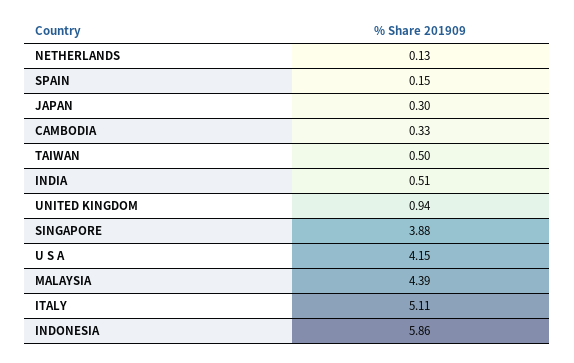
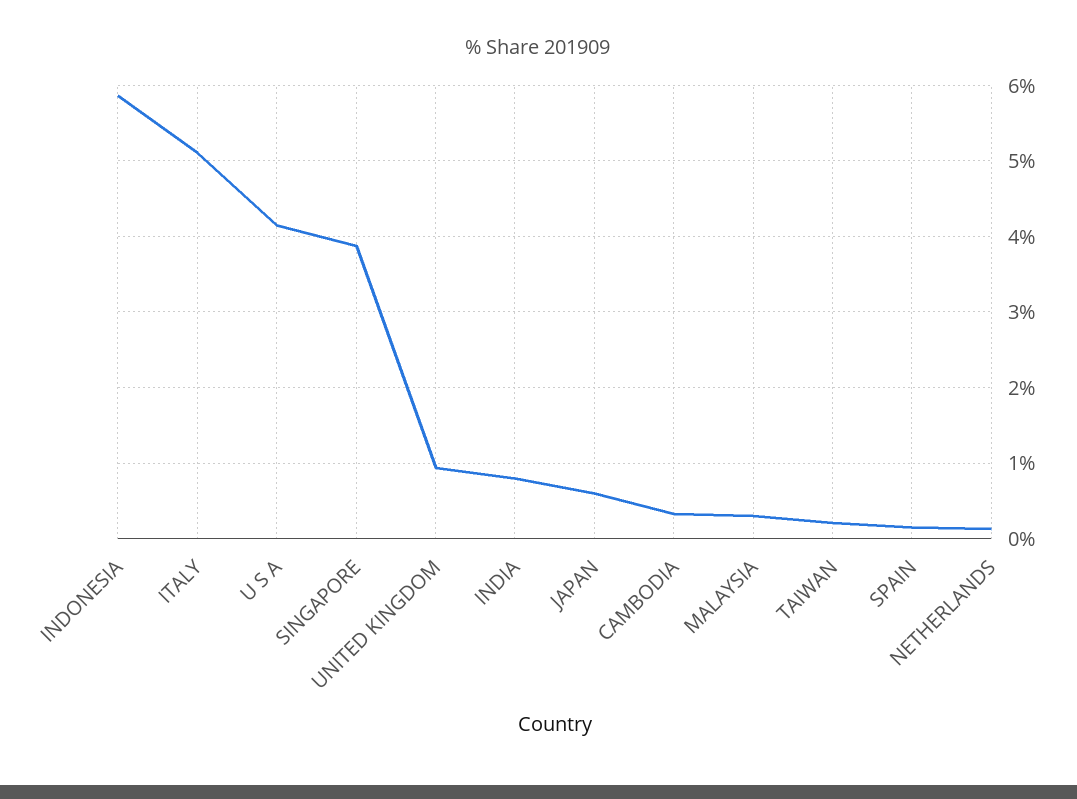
JAPAN: 0.3 -> 0.6
TAIWAN: 0.5 -> 0.2
INDIA: 0.51 -> 0.8
MALAYSIA: 4.39 -> 0.3

